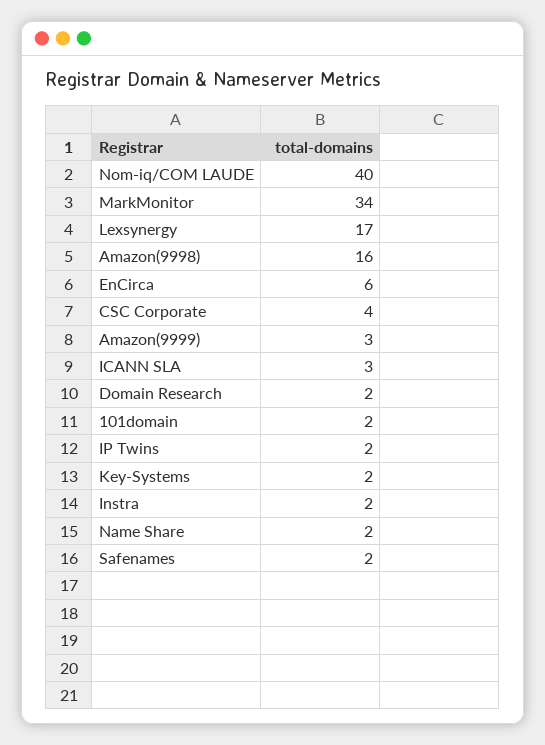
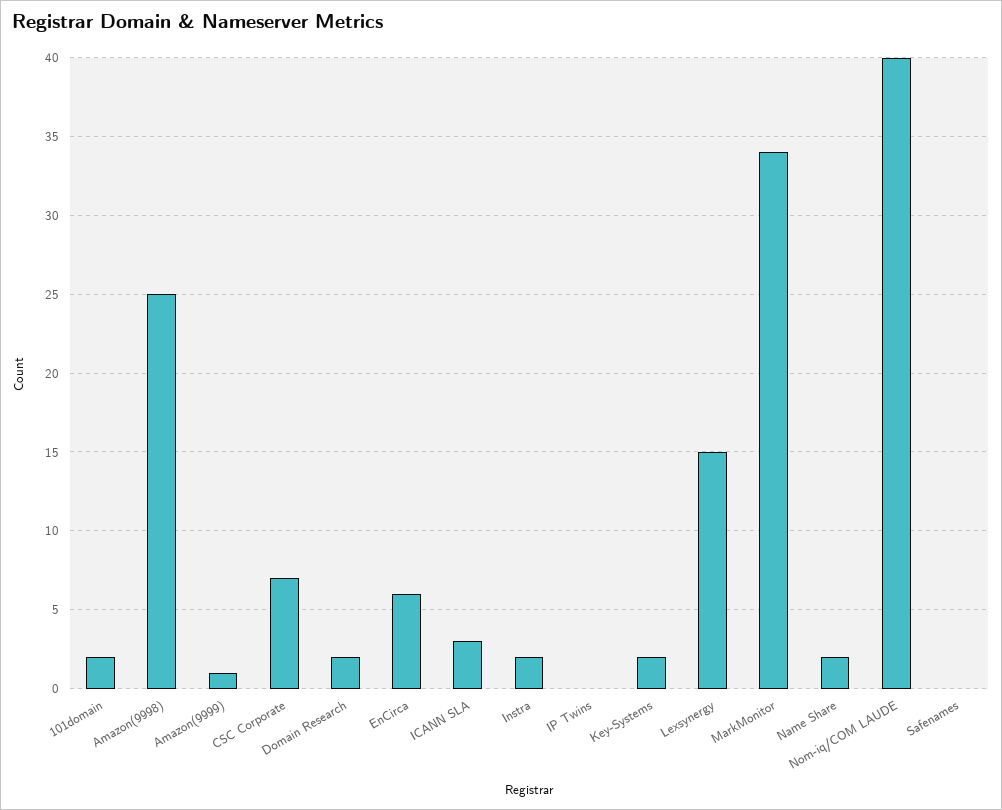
Lexsynergy: 17 -> 15
Amazon(9998): 16 -> 25
CSC Corporate: 4 -> 7
Amazon(9999): 3 -> 1
IP Twins: 2 -> 0
Safenames: 2 -> 0

